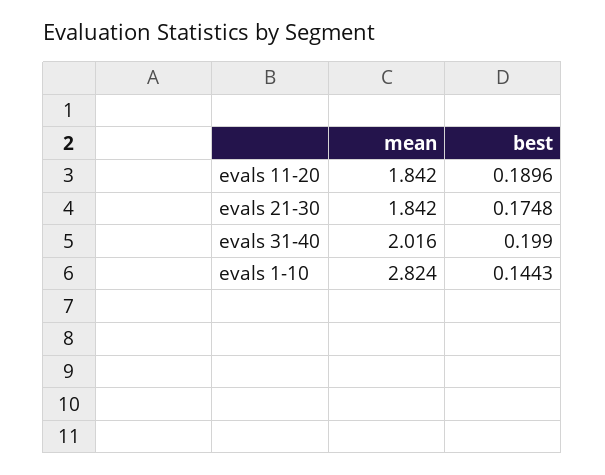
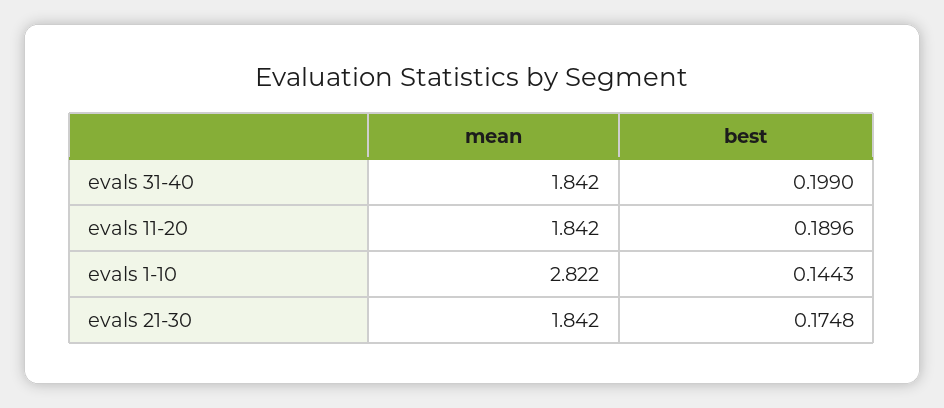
mean, evals 31-40: 2.016 -> 1.842
mean, evals 1-10: 2.824 -> 2.822

